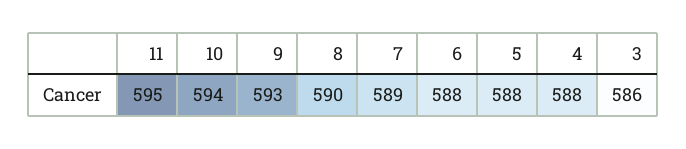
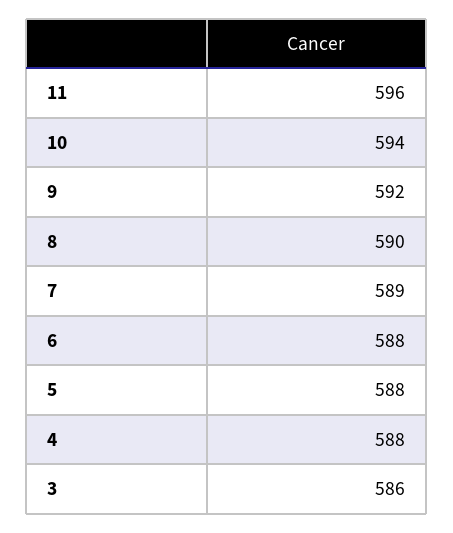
11: 595 -> 596
9: 593 -> 592

